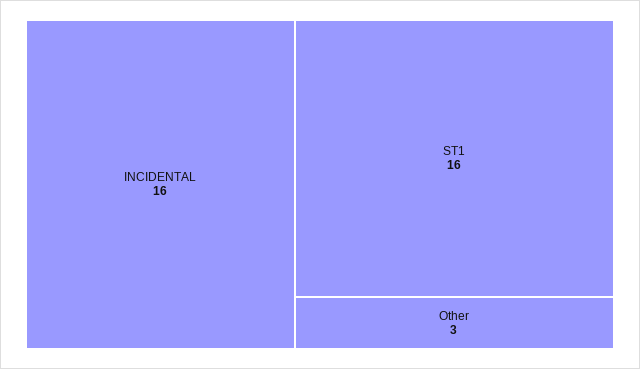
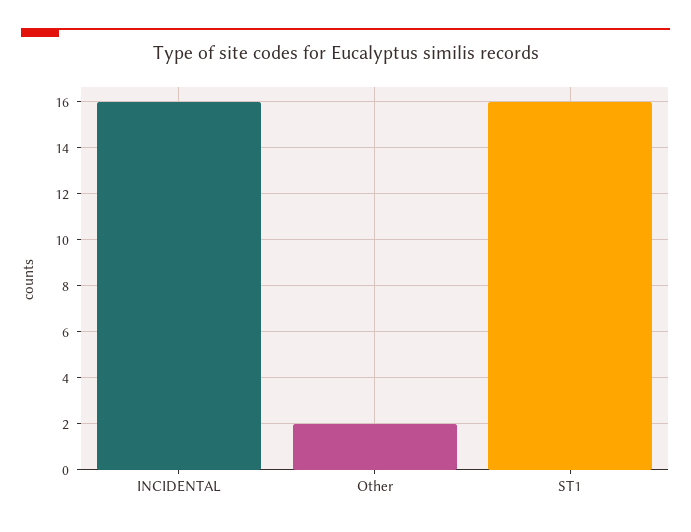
Other: 3 -> 2

